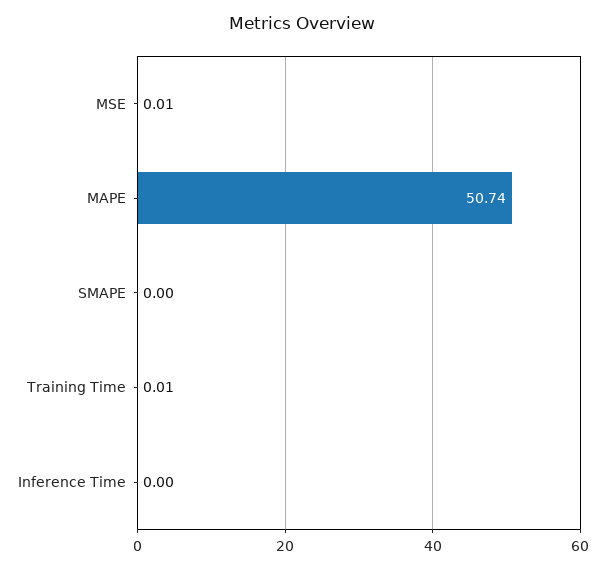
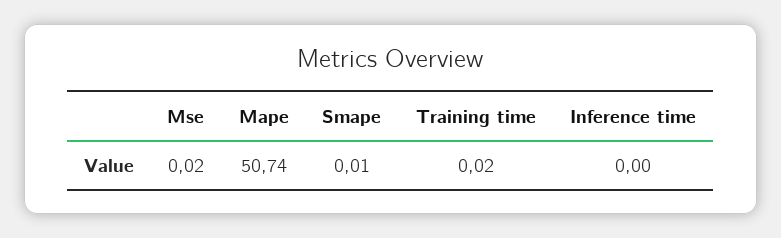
MSE: 0.01 -> 0.02
SMAPE: 0 -> 0.01
Training Time: 0.01 -> 0.02

